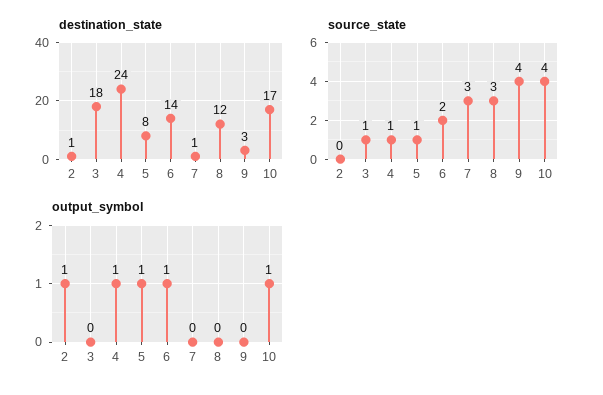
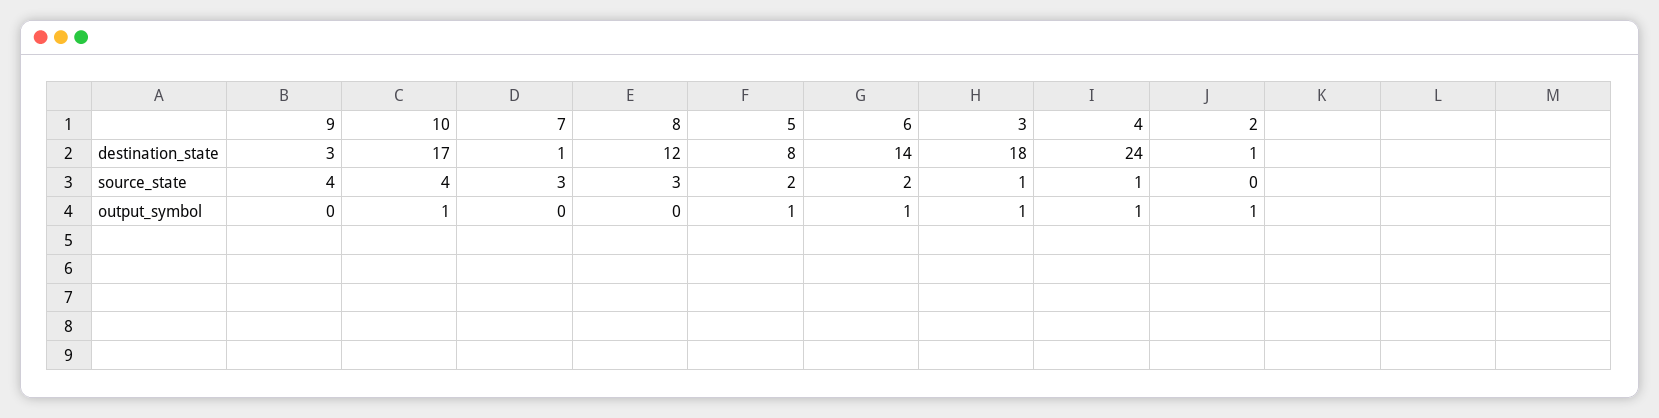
source_state, 5: 1 -> 2
output_symbol, 3: 0 -> 1

